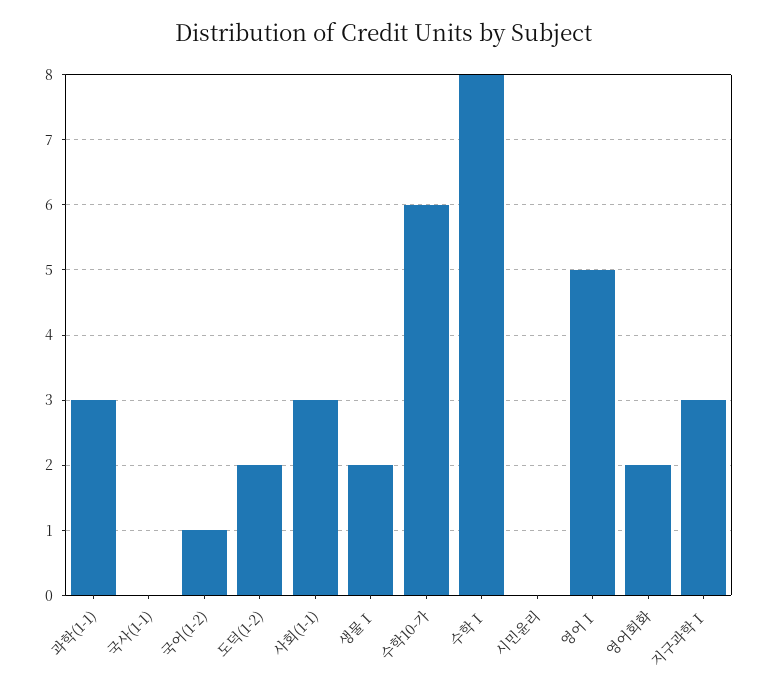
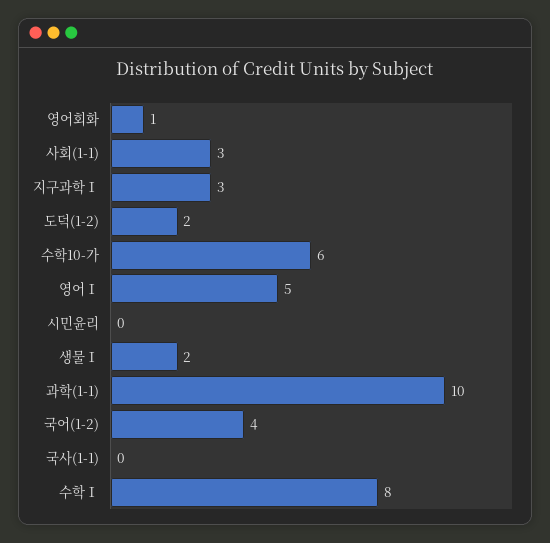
과학(1-1): 3 -> 10
국어(1-2): 1 -> 4
영어회화: 2 -> 1

